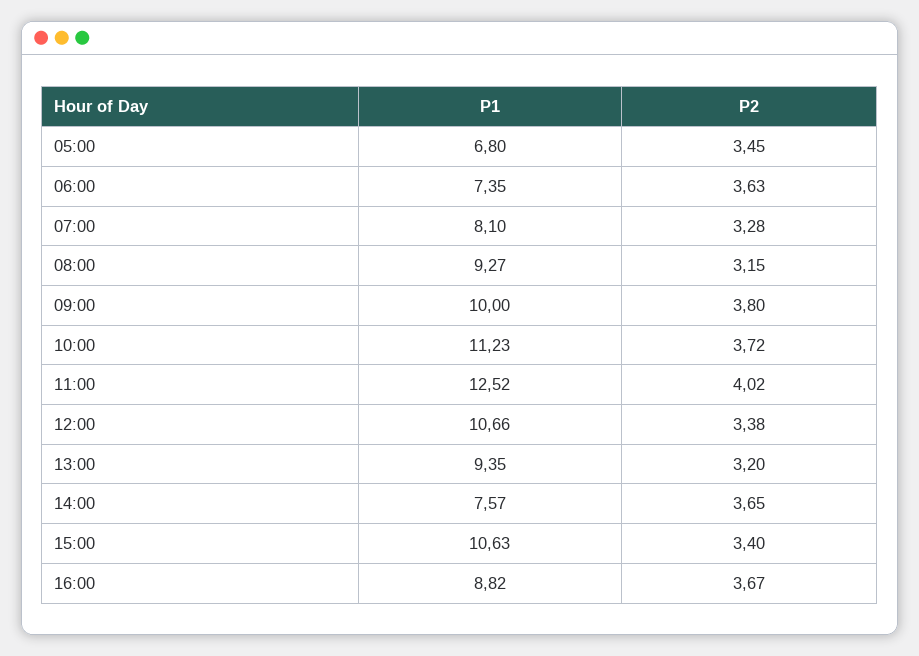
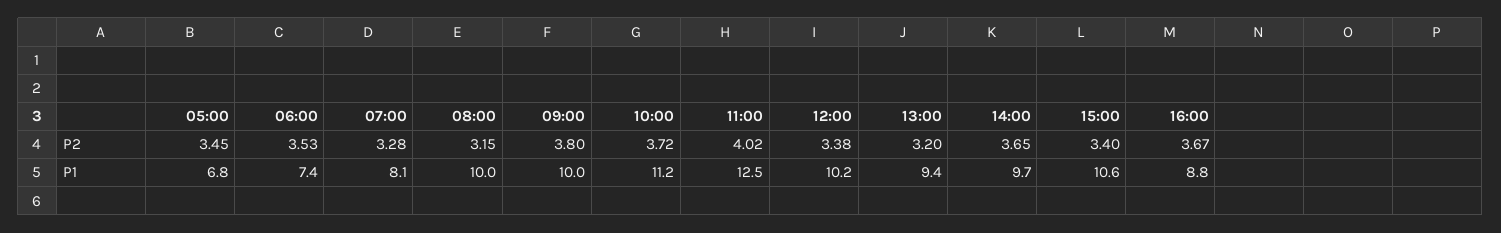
P2, 06:00: 3.63 -> 3.53
P1, 08:00: 9.27 -> 10
P1, 12:00: 10.66 -> 10.2
P1, 14:00: 7.57 -> 9.7

